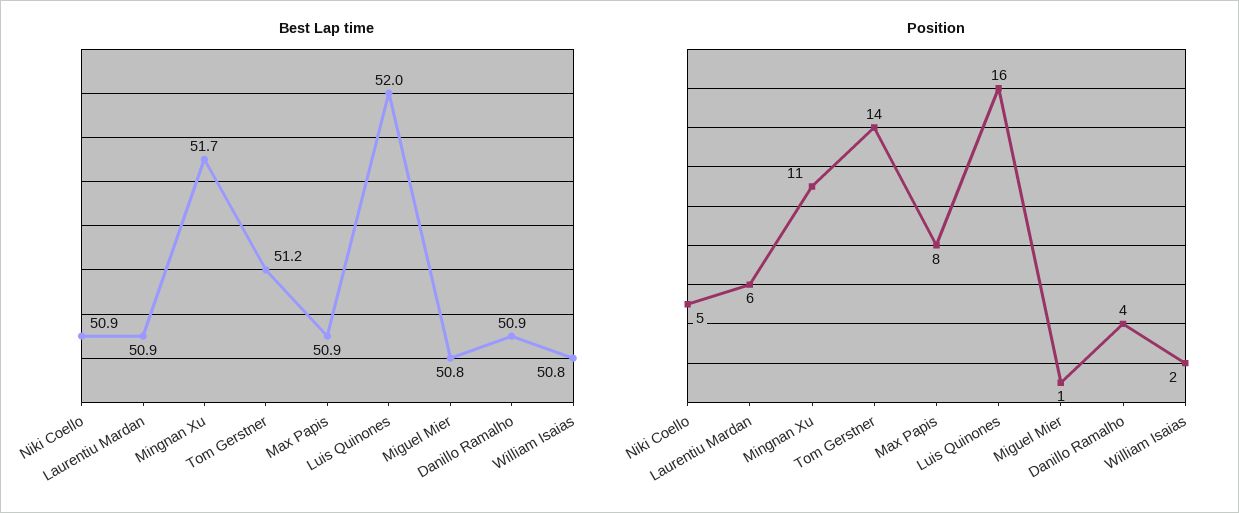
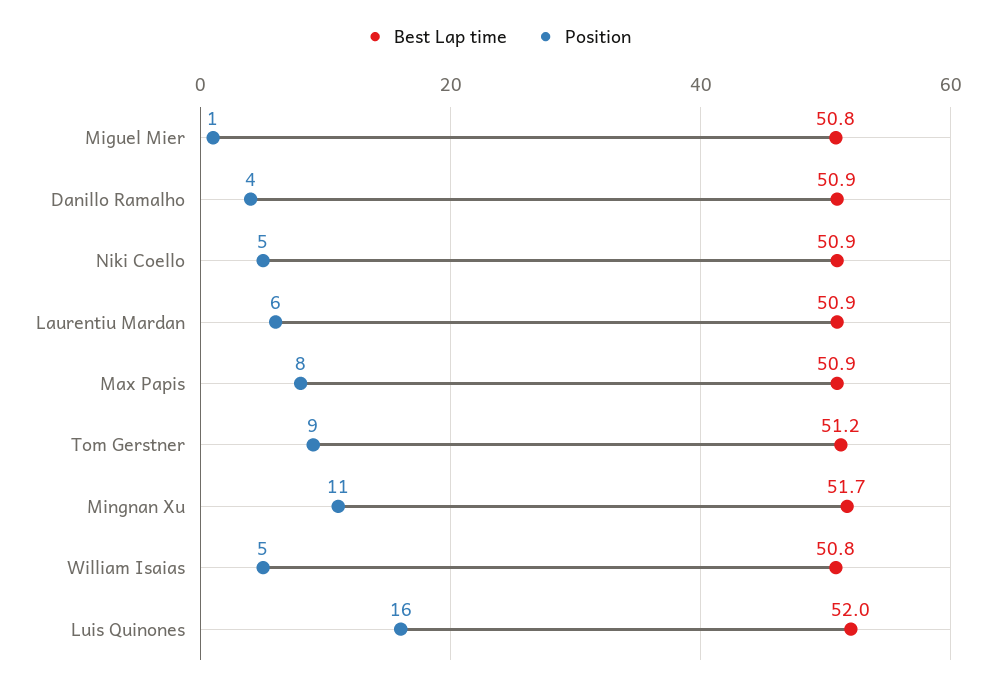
Position, Tom Gerstner: 14 -> 9
Position, William Isaias: 2 -> 5

